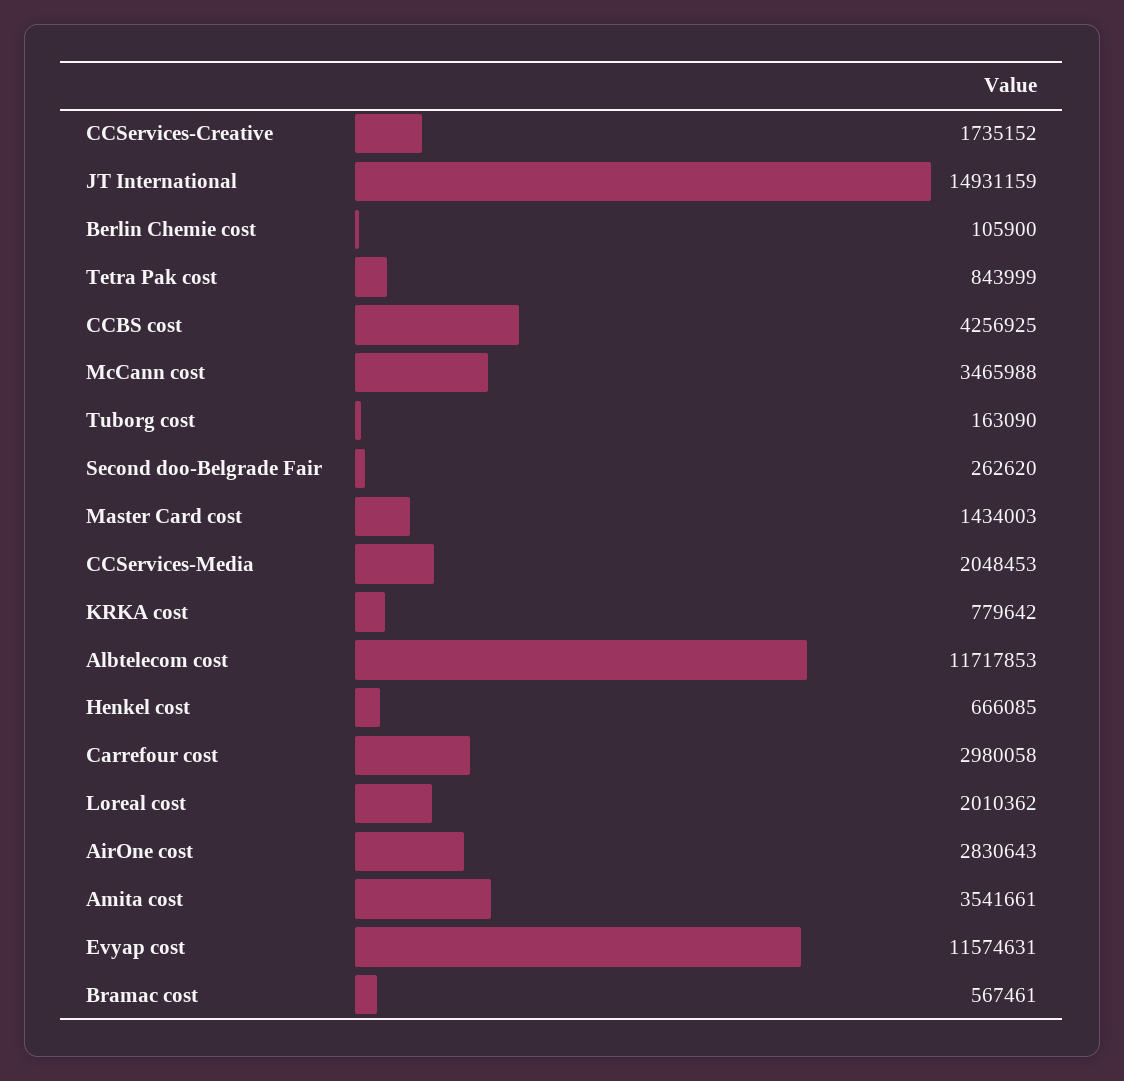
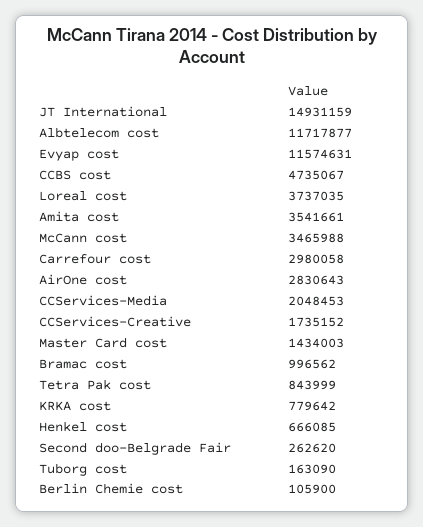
CCBS cost: 4256925 -> 4735067
Albtelecom cost: 11717853 -> 11717877
Loreal cost: 2010362 -> 3737035
Bramac cost: 567461 -> 996562

